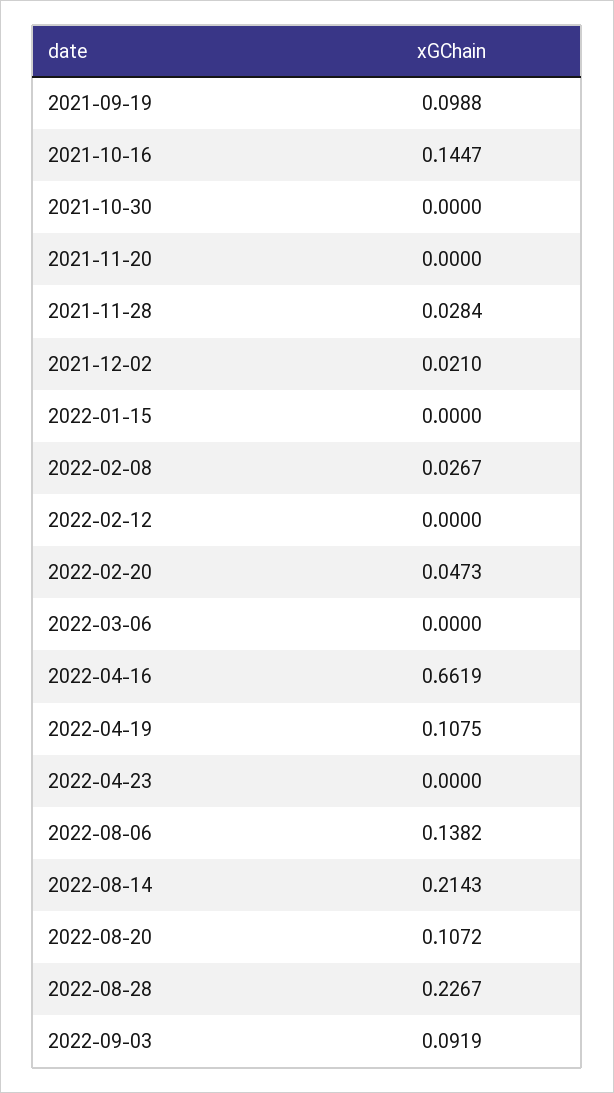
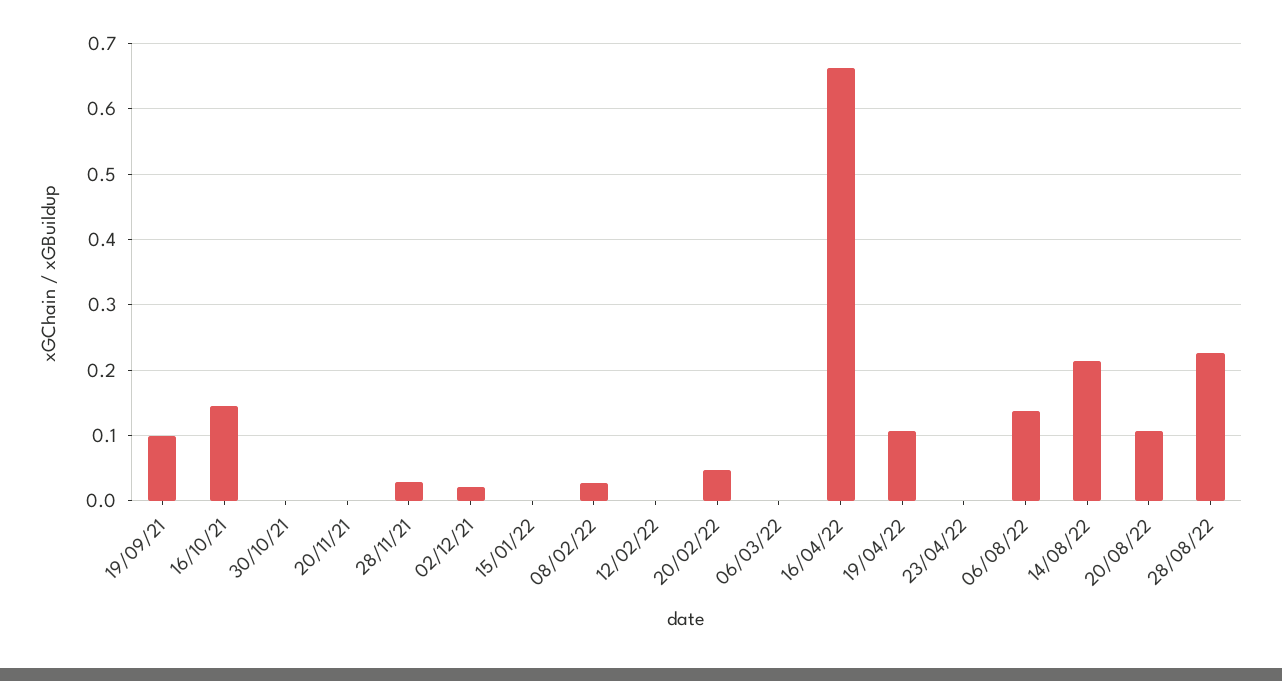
2022-09-03: 0.0919 -> none

